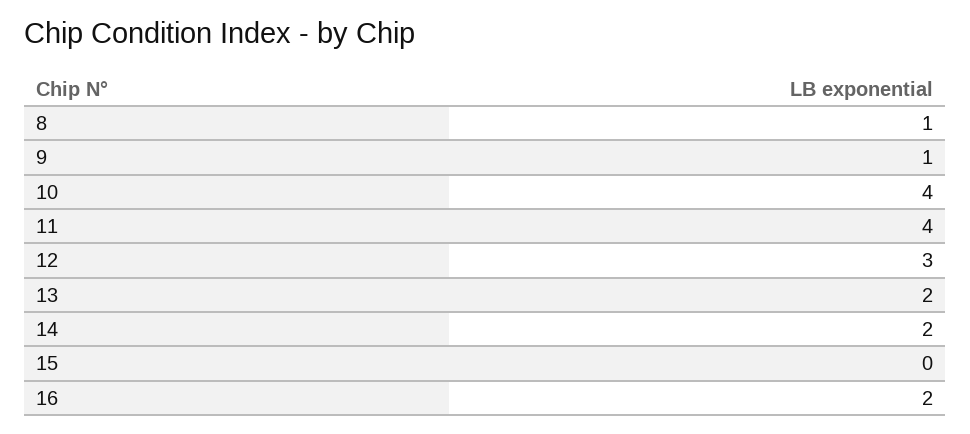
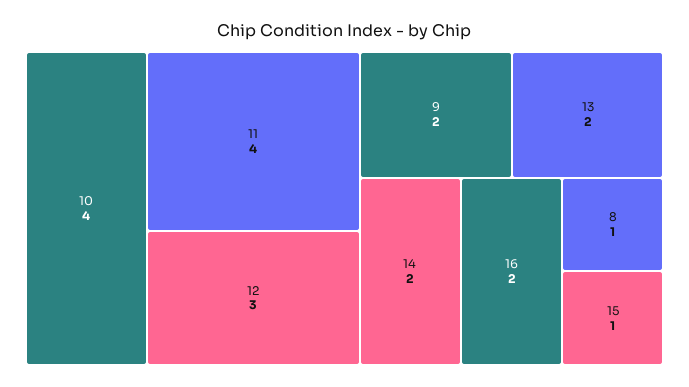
9: 1 -> 2
15: 0 -> 1

